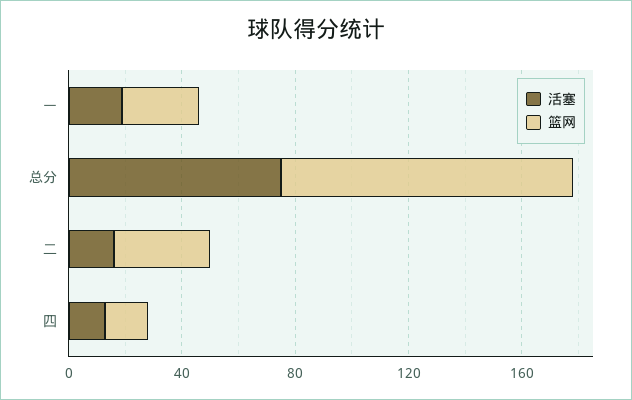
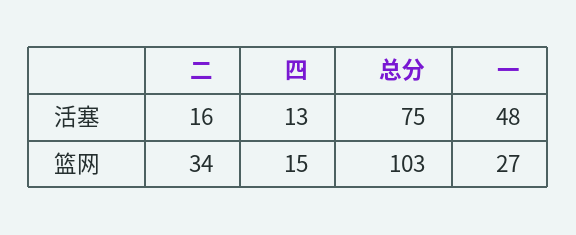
活塞, 一: 20 -> 48

